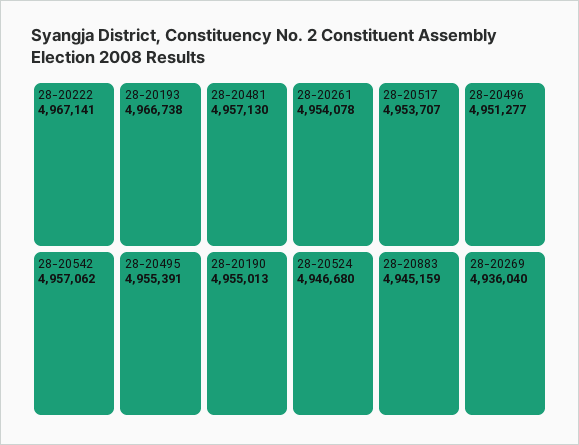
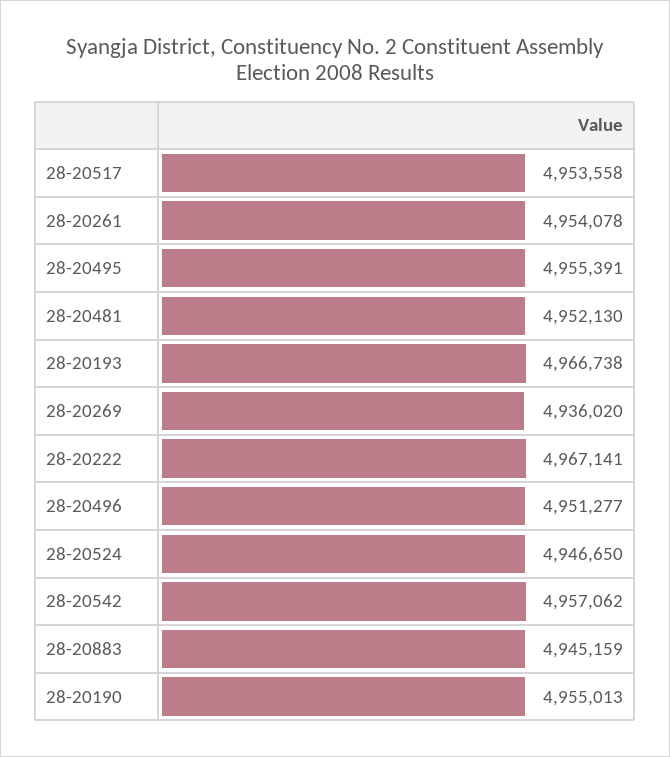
28-20481: 4957130 -> 4952130
28-20517: 4953707 -> 4953558
28-20524: 4946680 -> 4946650
28-20269: 4936040 -> 4936020

